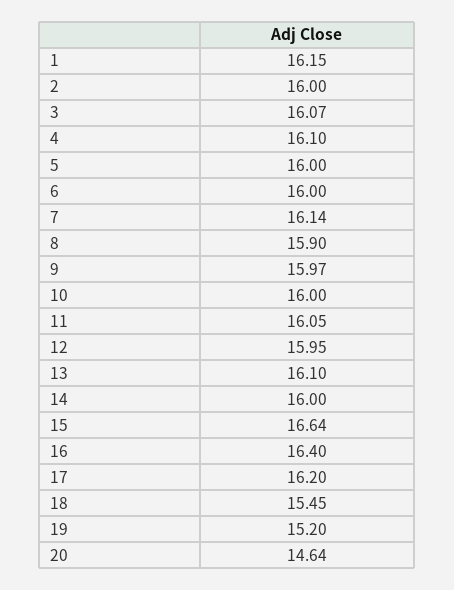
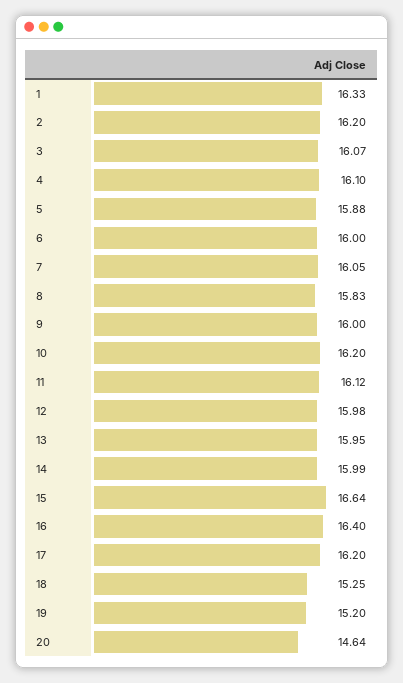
1: 16.15 -> 16.33
2: 16 -> 16.2
5: 16 -> 15.88
7: 16.14 -> 16.05
8: 15.9 -> 15.83
9: 15.97 -> 16
10: 16 -> 16.2
11: 16.05 -> 16.12
12: 15.95 -> 15.98
13: 16.1 -> 15.95
14: 16 -> 15.99
18: 15.45 -> 15.25

